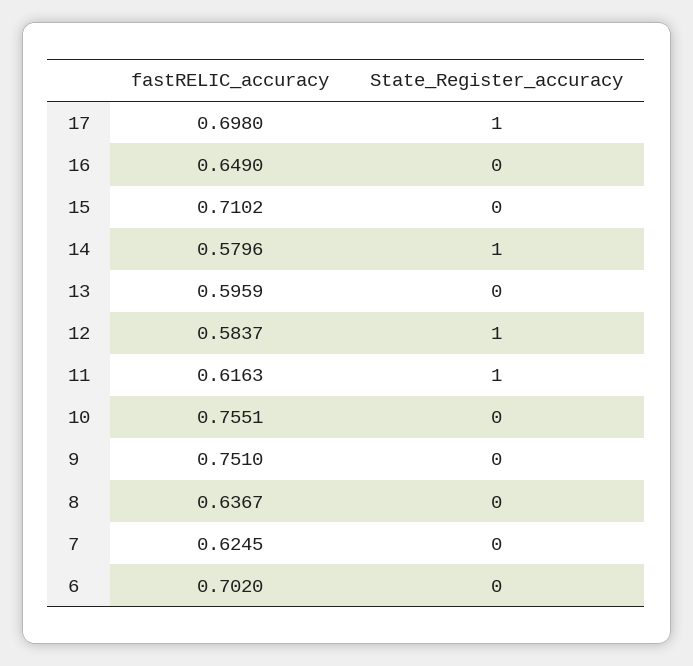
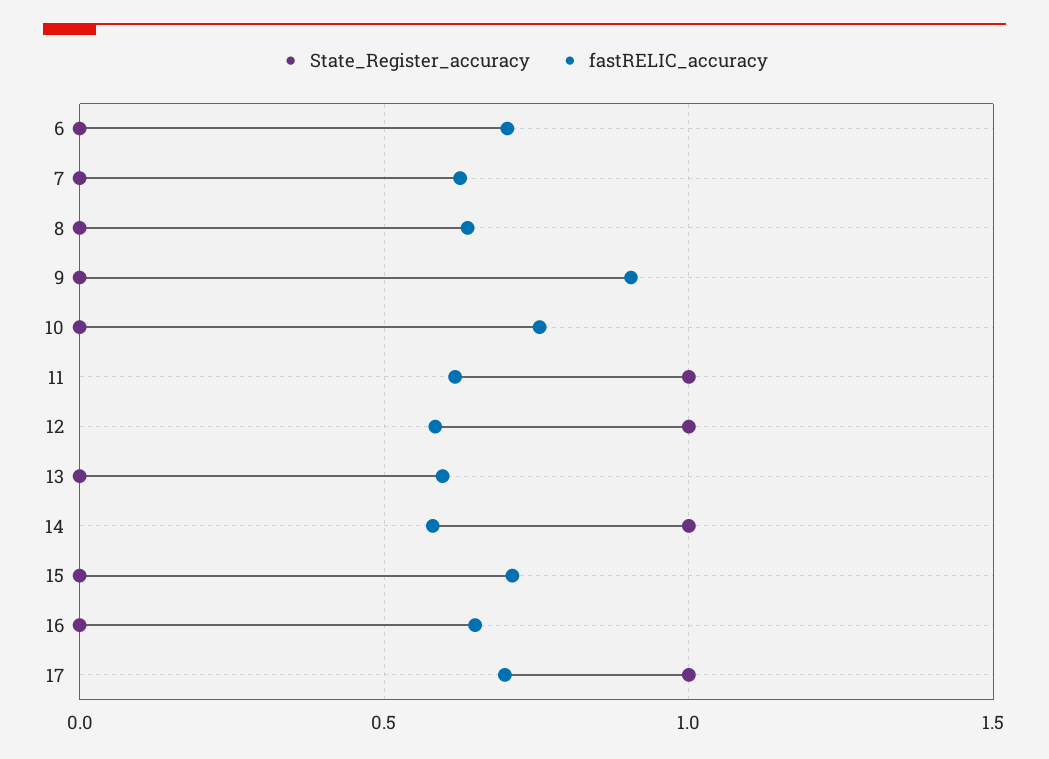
fastRELIC_accuracy, 9: 0.751 -> 0.9

